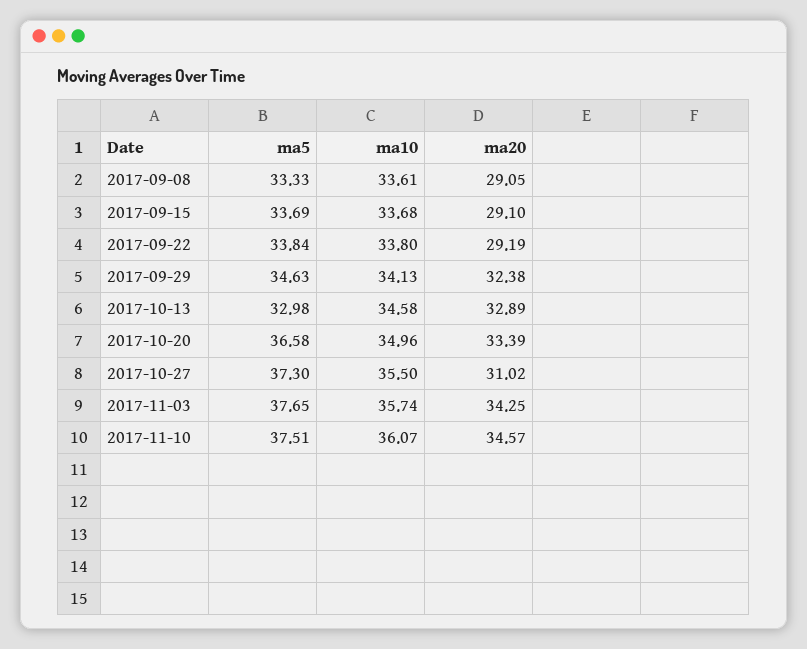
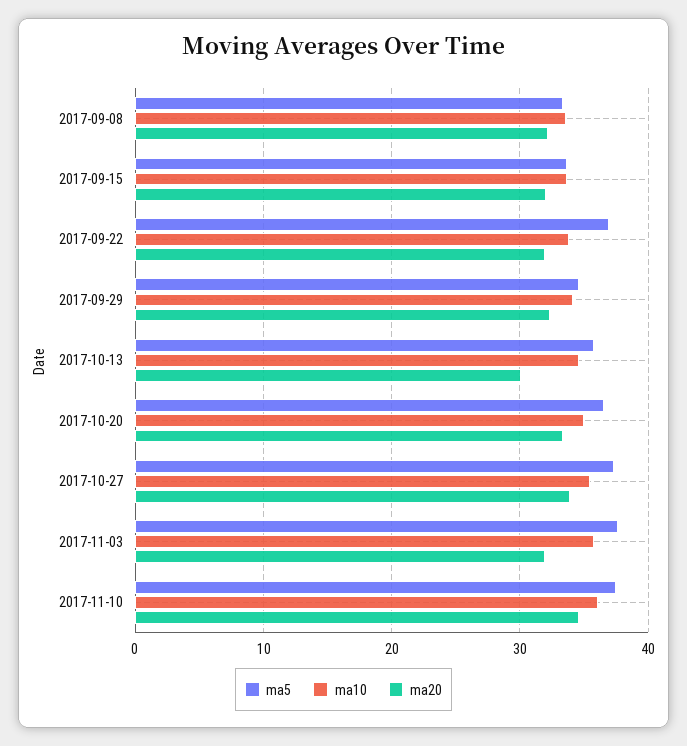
ma20, 2017-09-08: 29.05 -> 32
ma20, 2017-09-15: 29.1 -> 32
ma5, 2017-09-22: 33.84 -> 37
ma20, 2017-09-22: 29.19 -> 32
ma5, 2017-10-13: 32.98 -> 36
ma20, 2017-10-13: 32.89 -> 30
ma20, 2017-10-27: 31.02 -> 34
ma20, 2017-11-03: 34.25 -> 32

